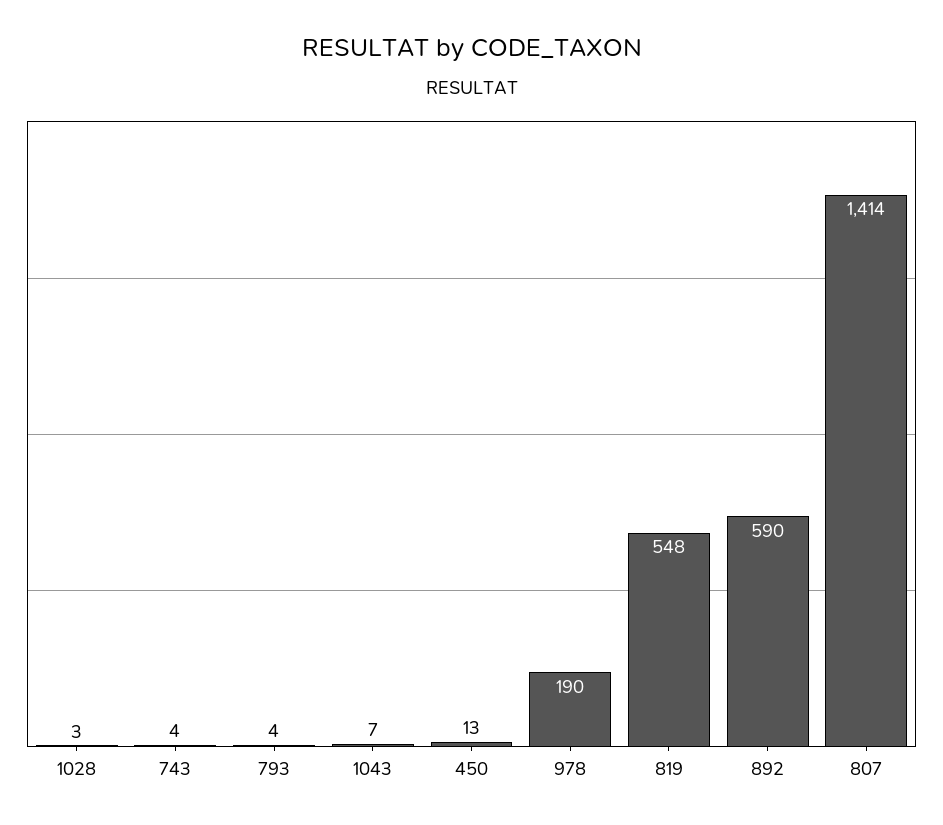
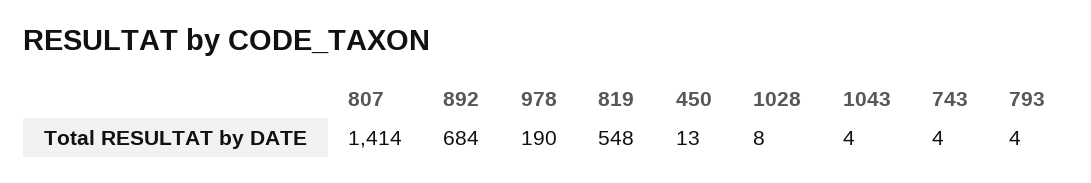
1028: 3 -> 8
1043: 7 -> 4
892: 590 -> 684

